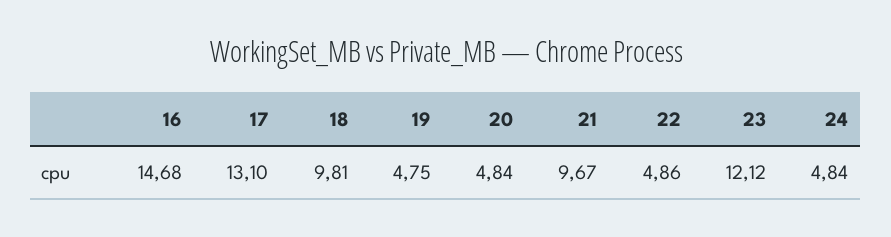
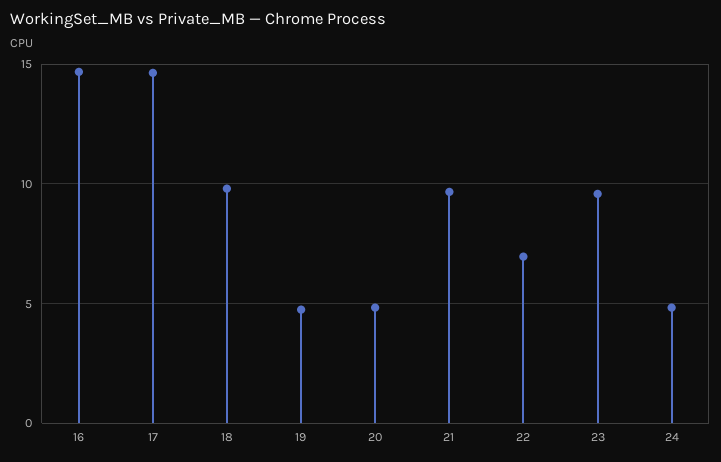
17: 13.1 -> 14.5
22: 4.86 -> 7
23: 12.12 -> 9.5

